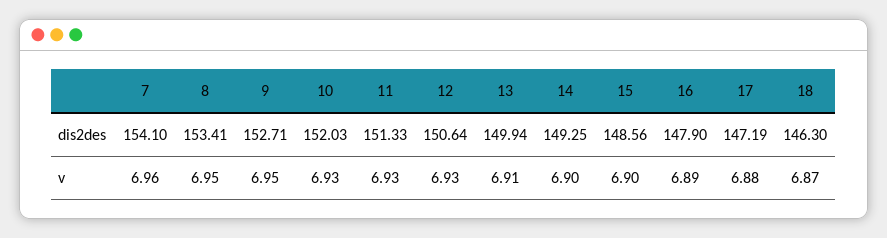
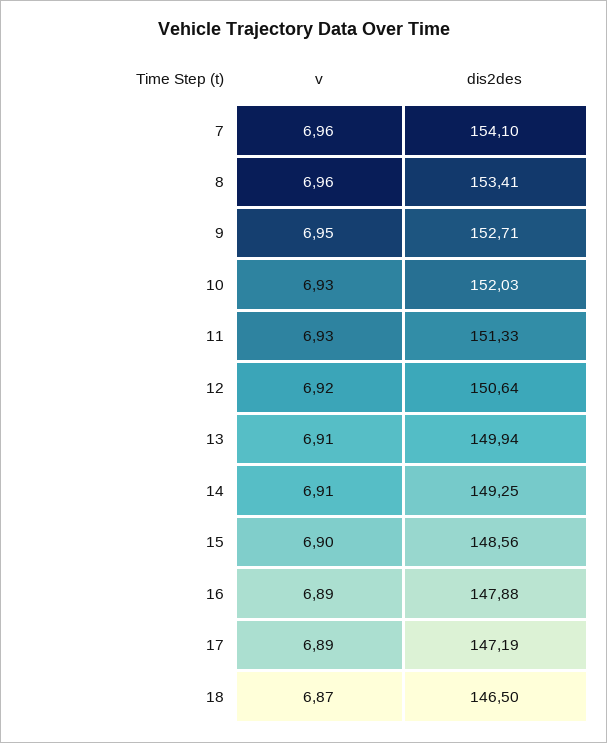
16, dis2des: 147.9 -> 147.88
18, dis2des: 146.3 -> 146.5
8, v: 6.95 -> 6.96
12, v: 6.93 -> 6.92
14, v: 6.9 -> 6.91
17, v: 6.88 -> 6.89

